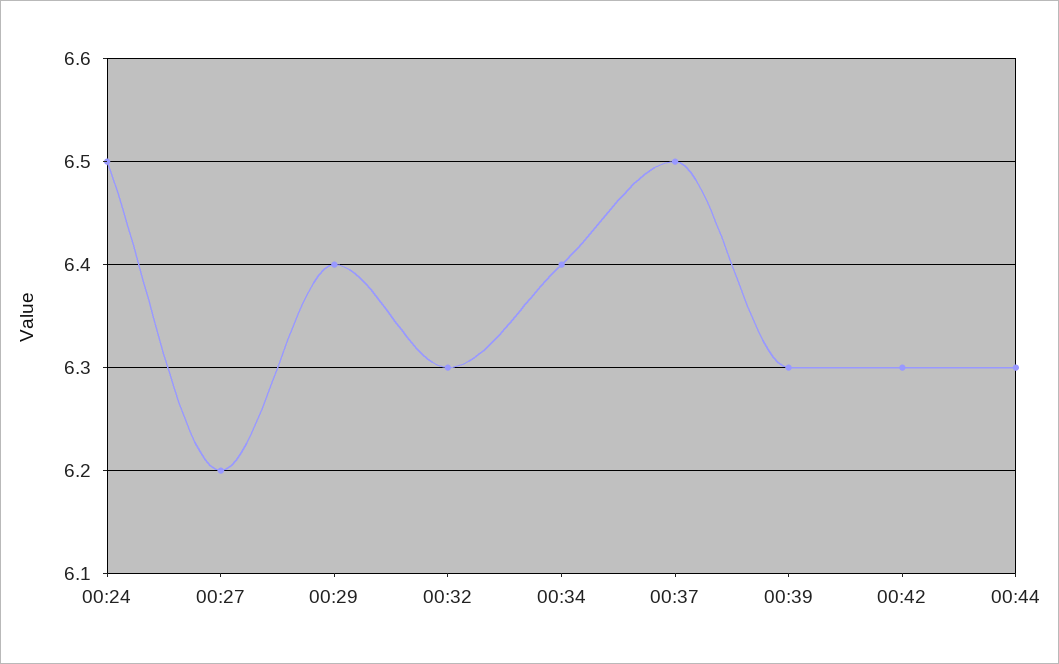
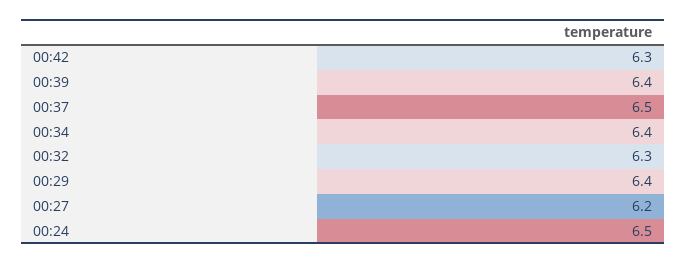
00:39: 6.3 -> 6.4
00:44: 6.3 -> none

